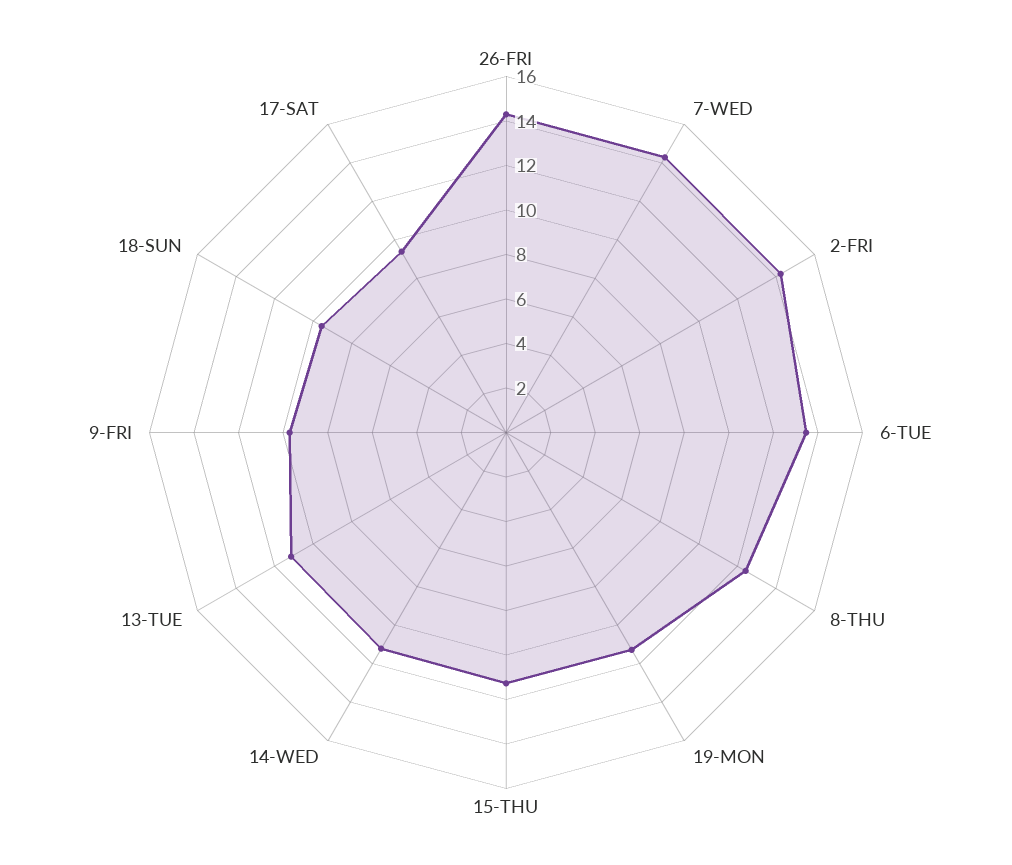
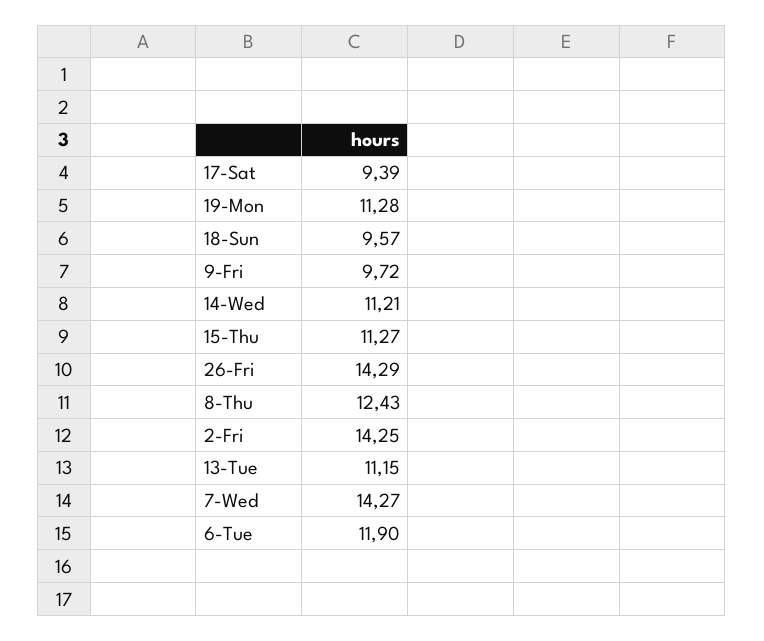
6-TUE: 13.5 -> 11.9

